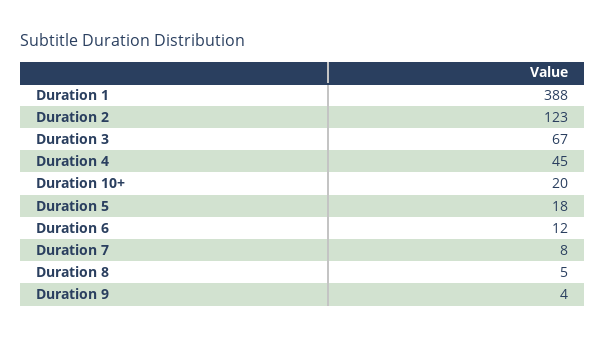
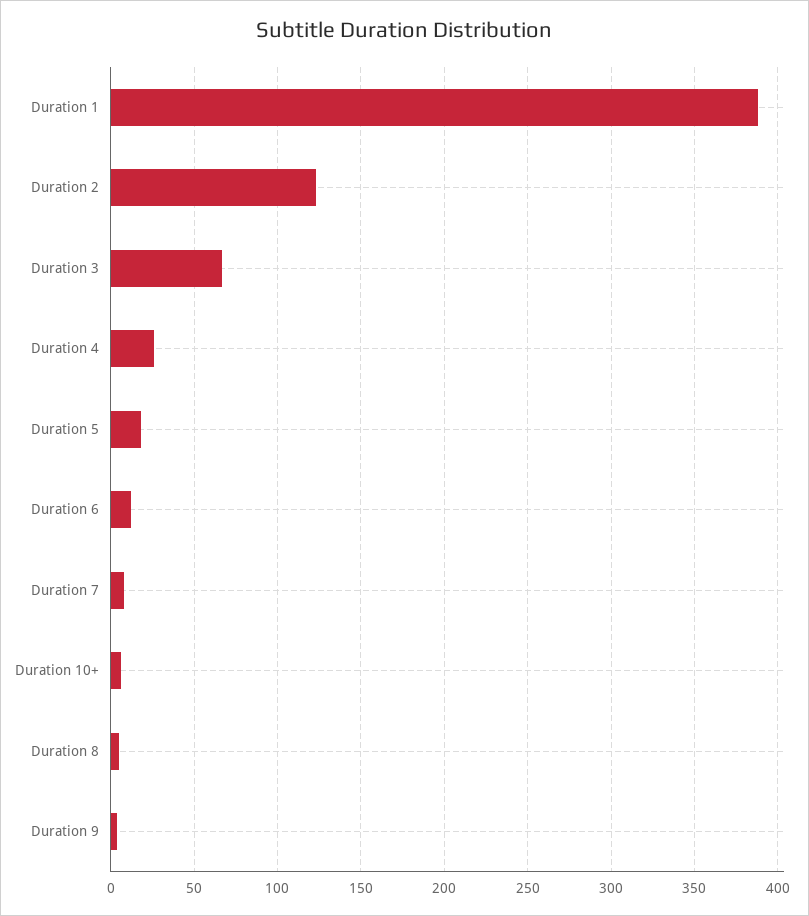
Duration 4: 45 -> 25
Duration 10+: 20 -> 5

